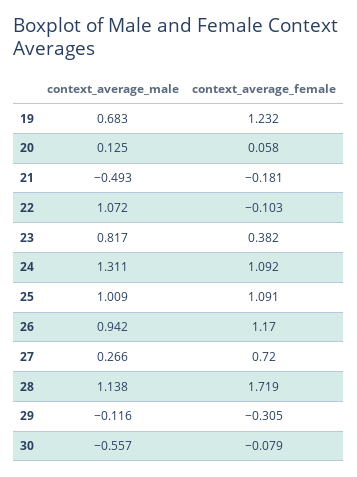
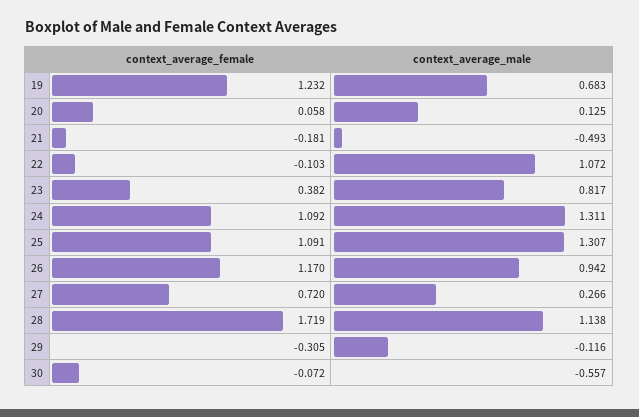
context_average_male, 25: 1.009 -> 1.307
context_average_female, 30: -0.079 -> -0.072

